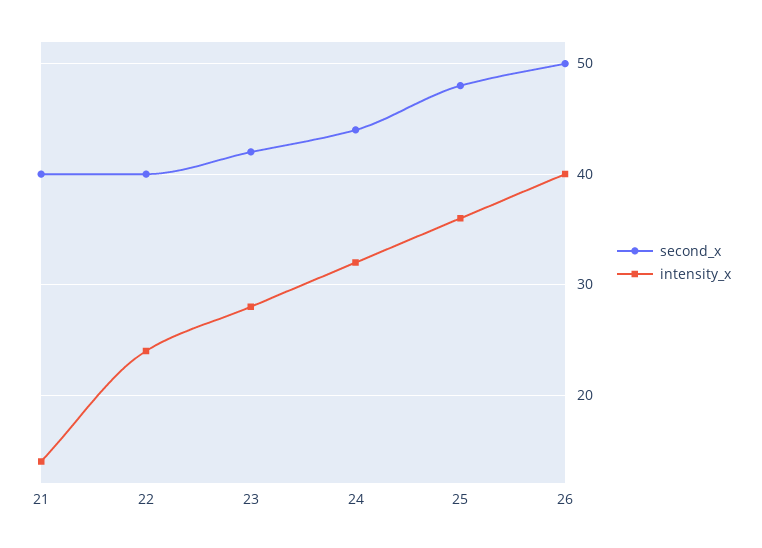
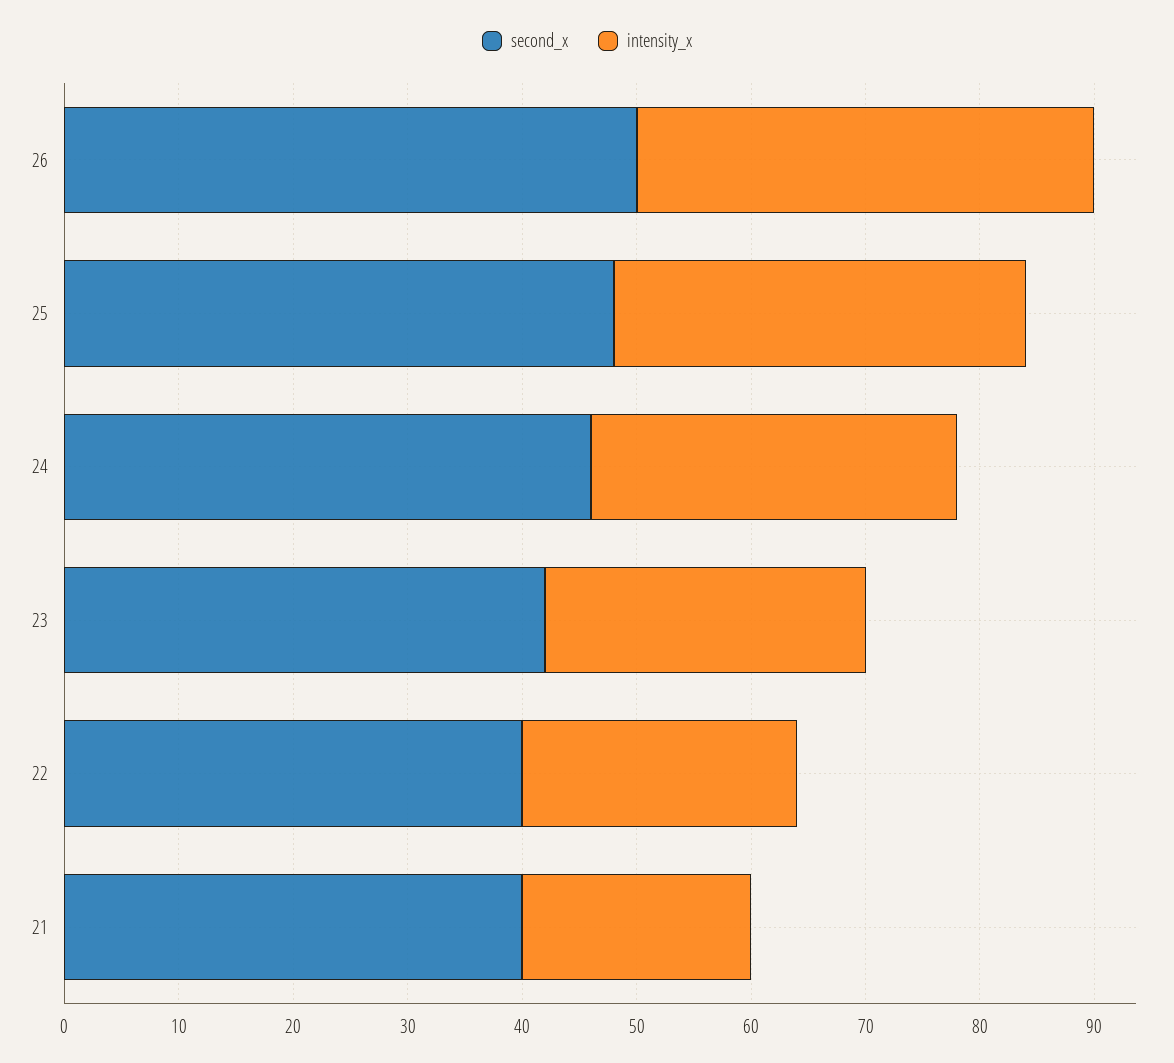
intensity_x, 21: 14 -> 20
second_x, 24: 44 -> 46

